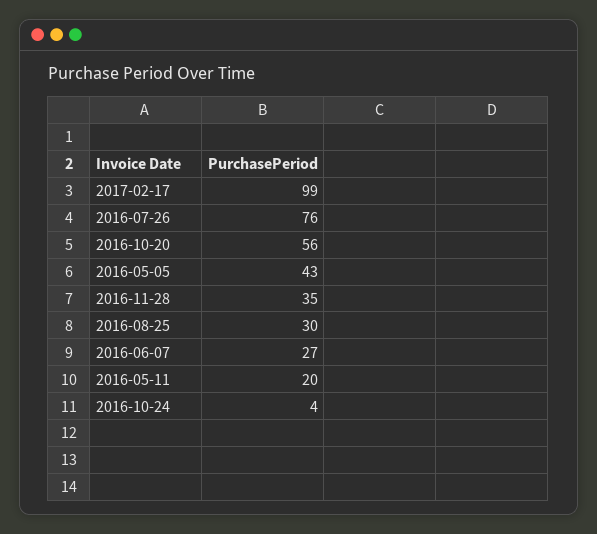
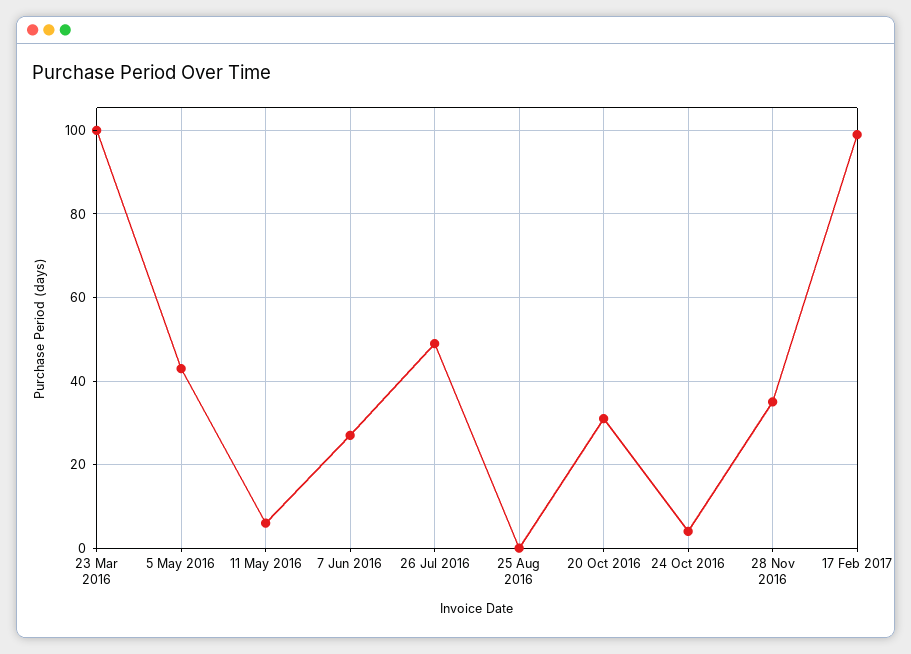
2016-07-26: 76 -> 50
2016-10-20: 56 -> 30
2016-08-25: 30 -> 0
2016-05-11: 20 -> 5
23 Mar 2016: none -> 100

